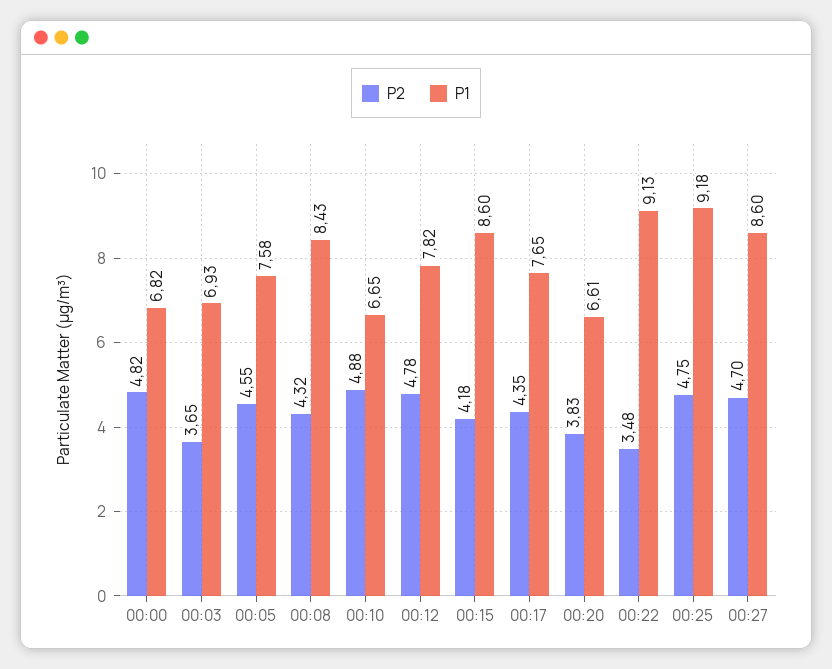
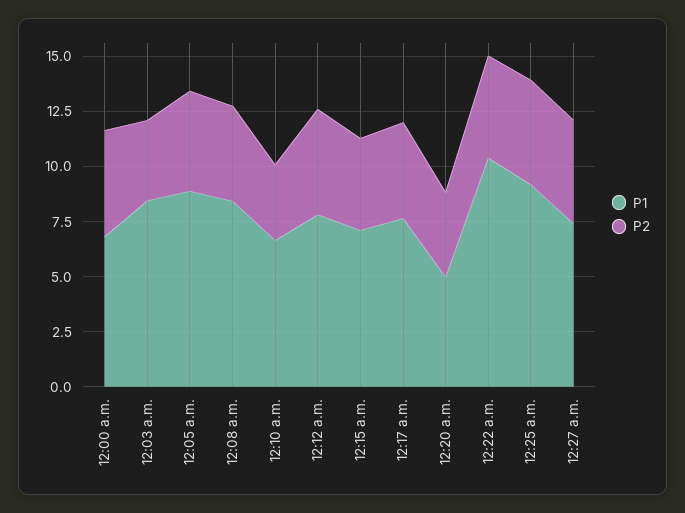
P1, 00:03: 6.93 -> 8.5
P1, 00:05: 7.58 -> 9
P2, 00:10: 4.88 -> 3.5
P1, 00:15: 8.6 -> 7
P1, 00:20: 6.61 -> 5
P2, 00:22: 3.48 -> 4.5
P1, 00:22: 9.13 -> 10.5
P1, 00:27: 8.6 -> 7.5

